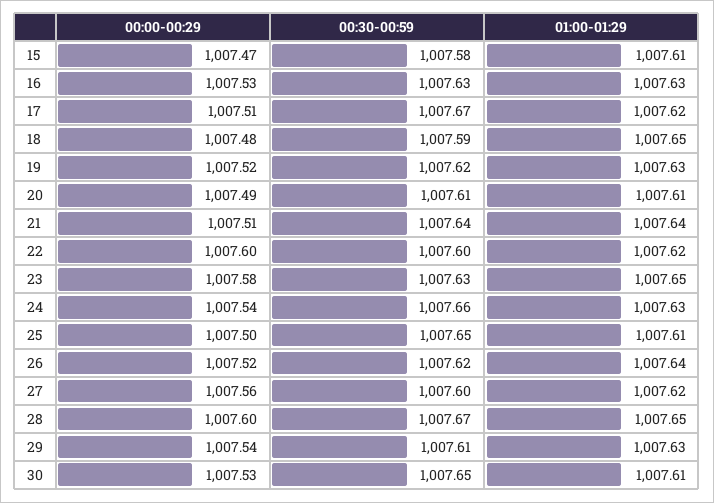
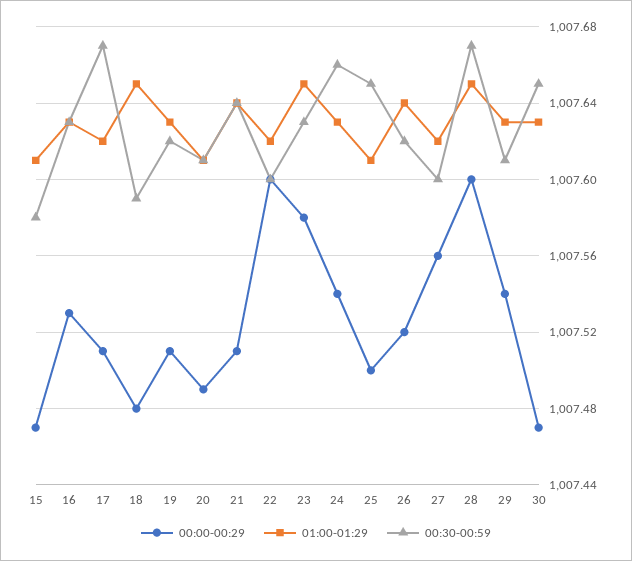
00:00-00:29, 19: 1007.52 -> 1007.51
00:00-00:29, 30: 1007.53 -> 1007.47
01:00-01:29, 30: 1007.61 -> 1007.63

